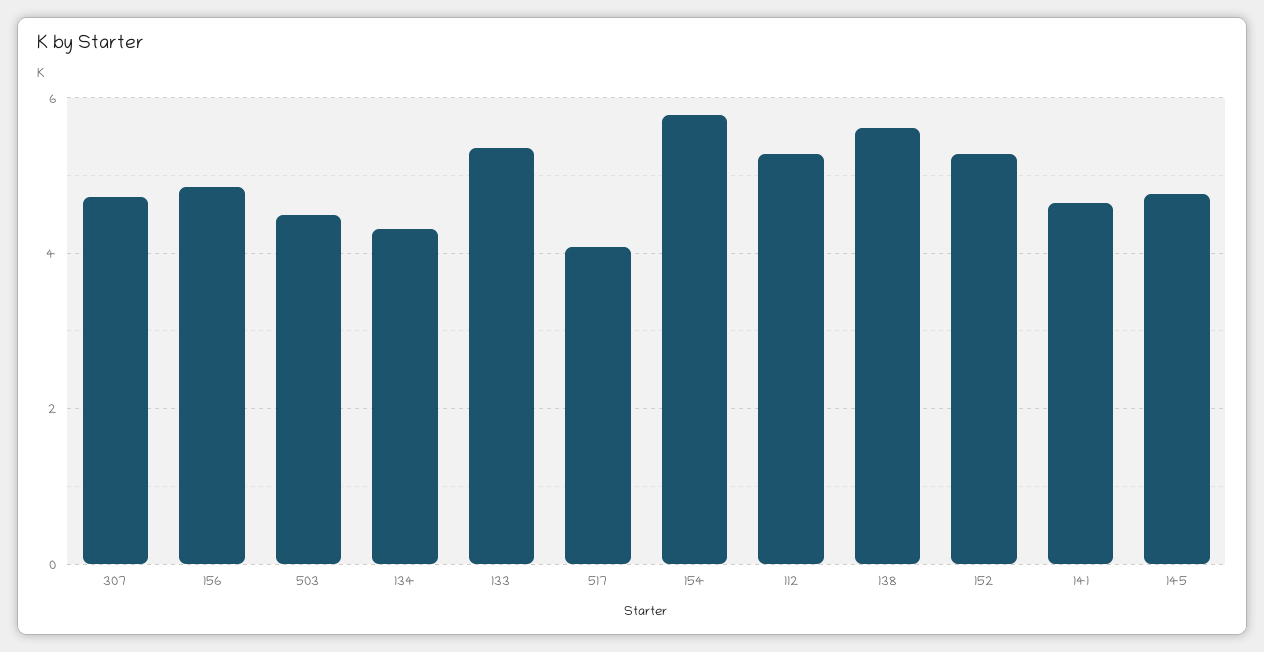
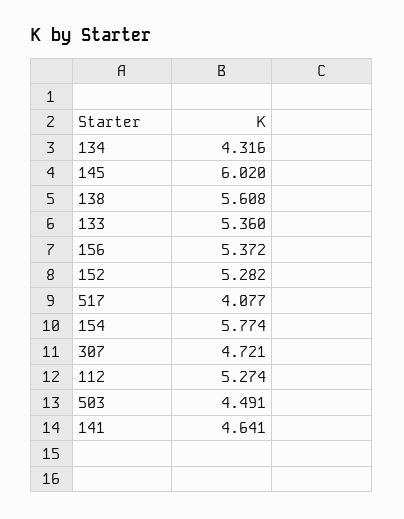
156: 4.8 -> 5.372
145: 4.8 -> 6.02

